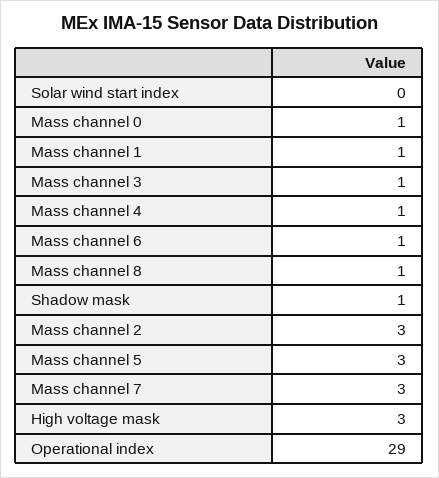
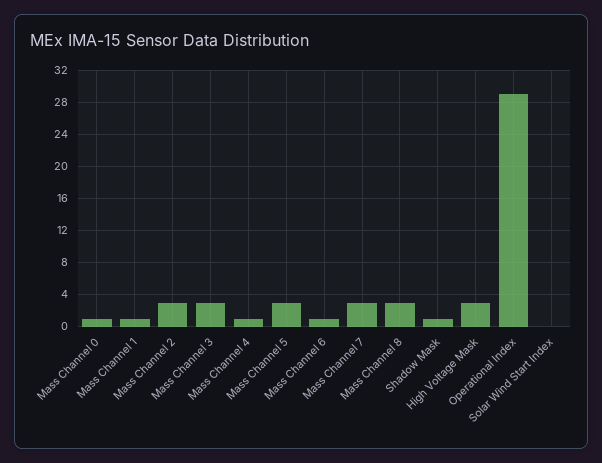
Mass channel 3: 1 -> 3
Mass channel 8: 1 -> 3

